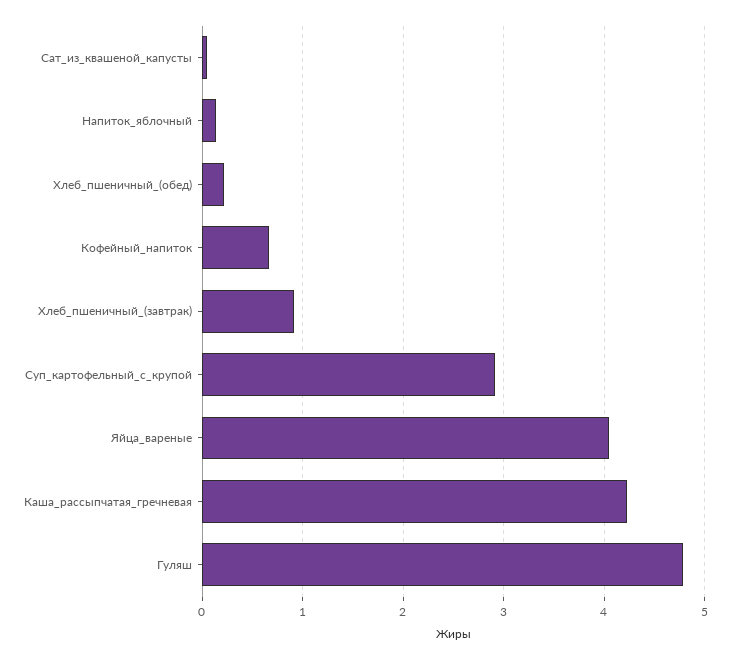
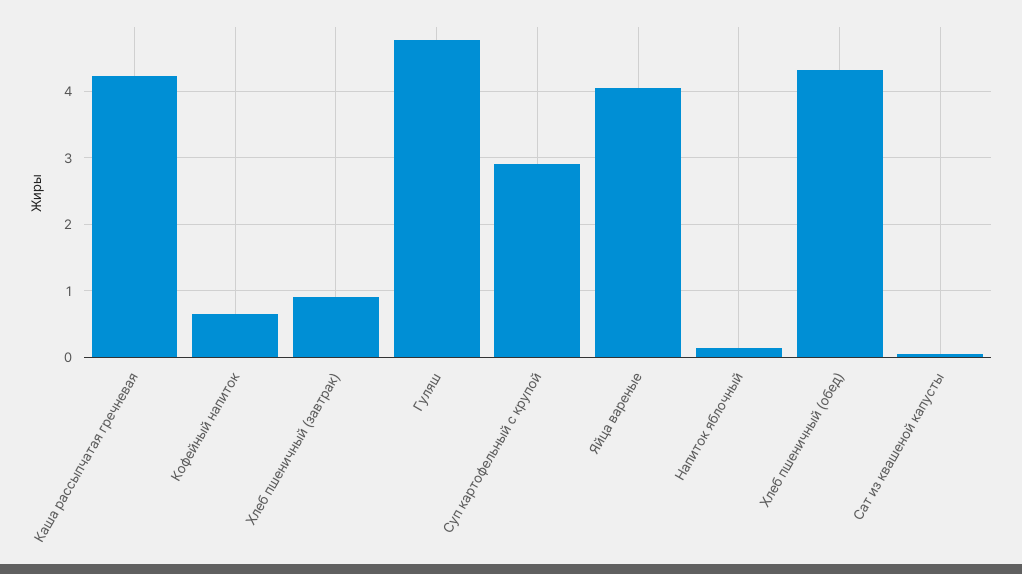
Хлеб_пшеничный_(обед): 0.2 -> 4.3

